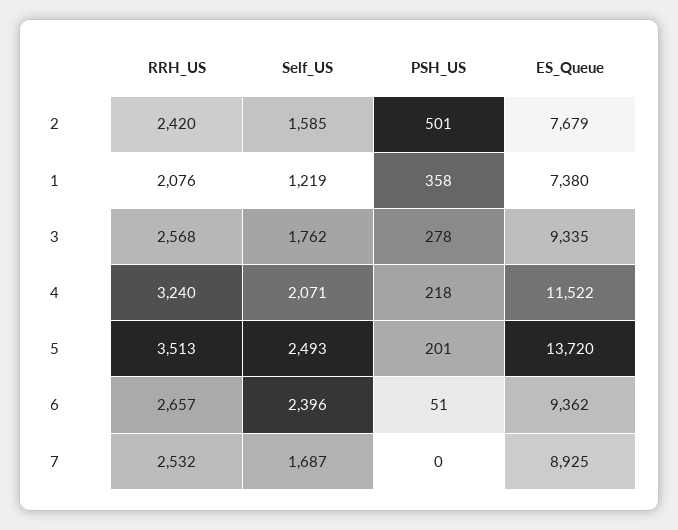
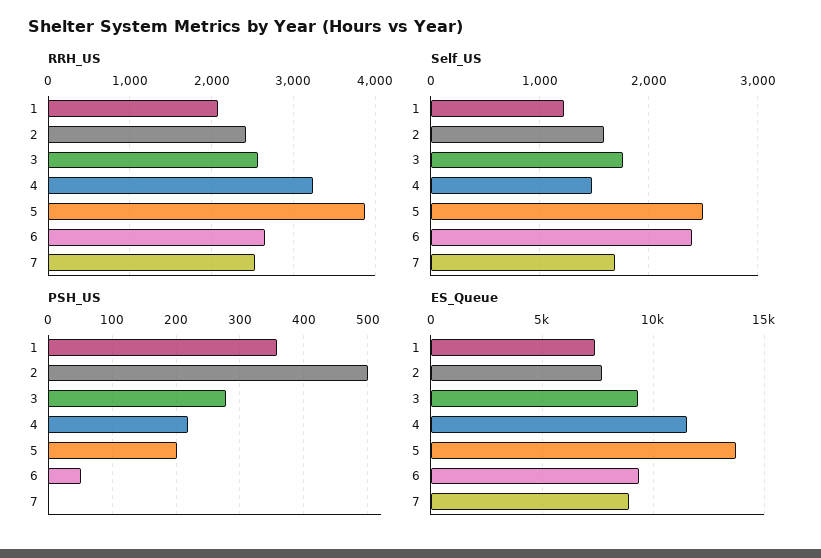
Self_US, 4: 2071 -> 1500
RRH_US, 5: 3513 -> 3900

